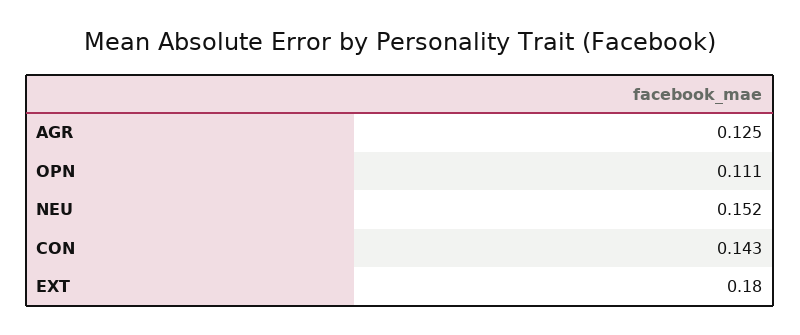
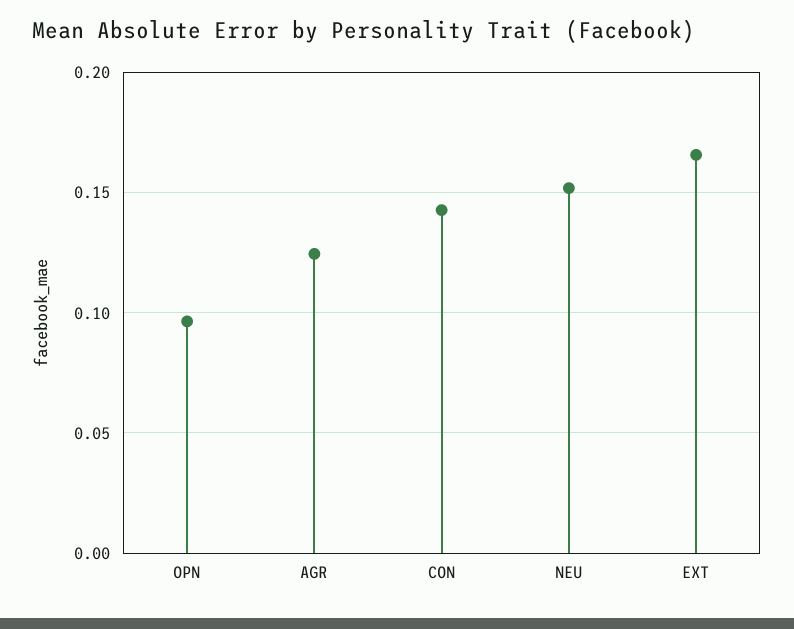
OPN: 0.111 -> 0.095
EXT: 0.18 -> 0.165

